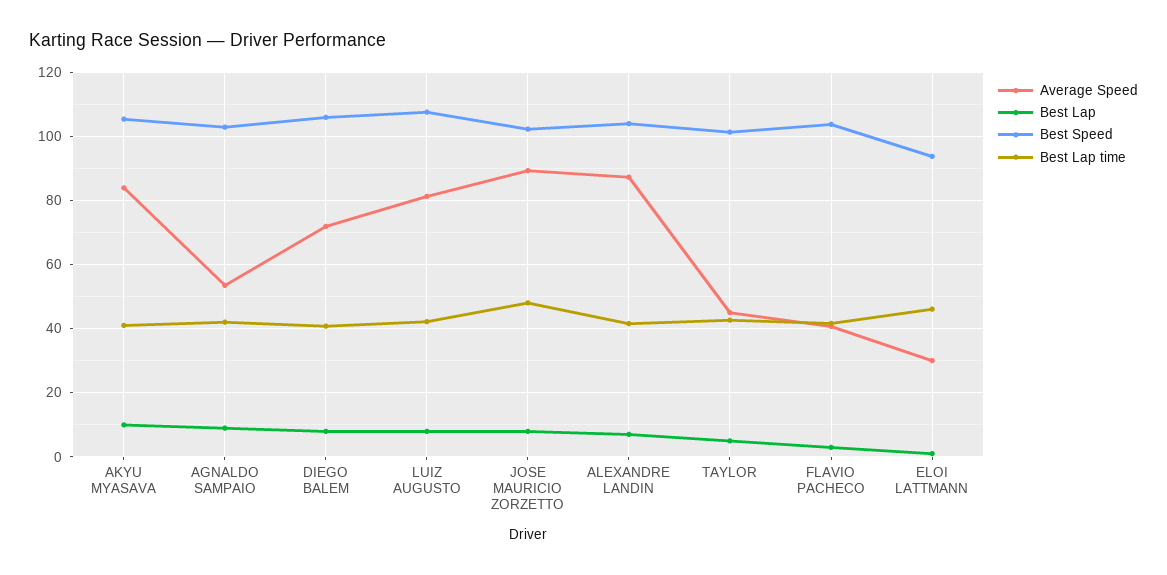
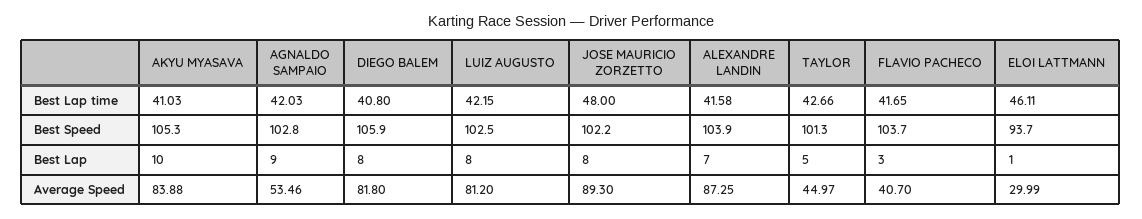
Average Speed, DIEGO BALEM: 72 -> 81.8
Best Speed, LUIZ AUGUSTO: 108 -> 102.5

